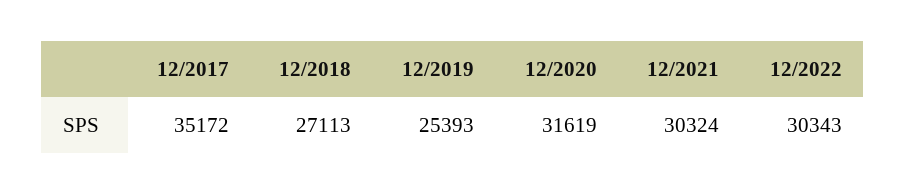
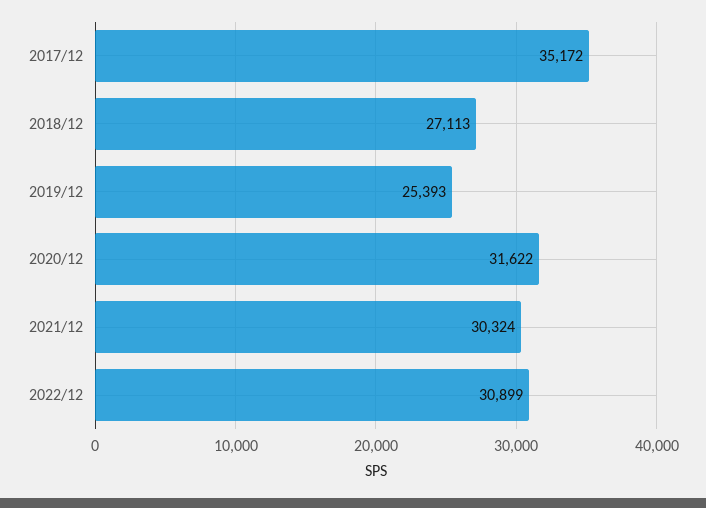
12/2020: 31619 -> 31622
12/2022: 30343 -> 30899

